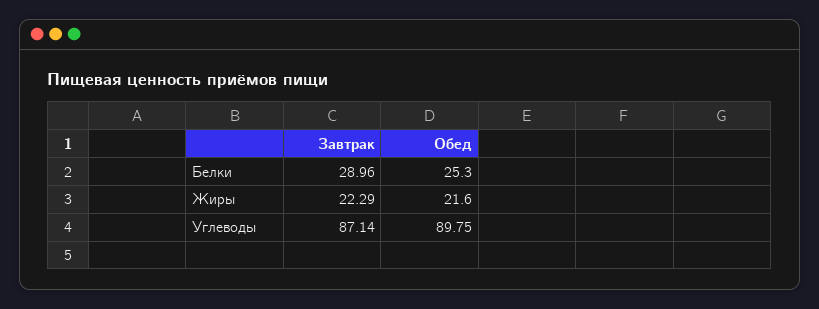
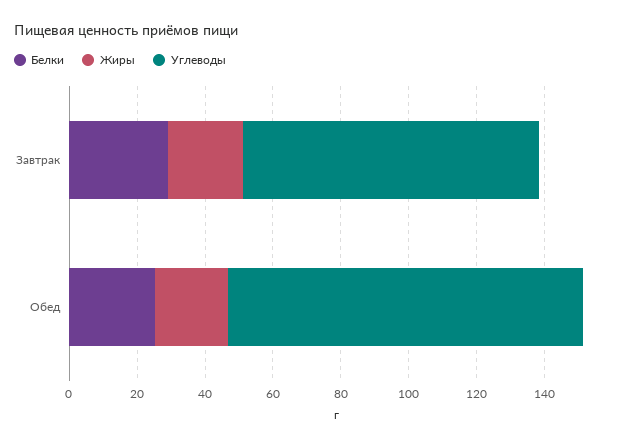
Углеводы, Обед: 89.75 -> 105

